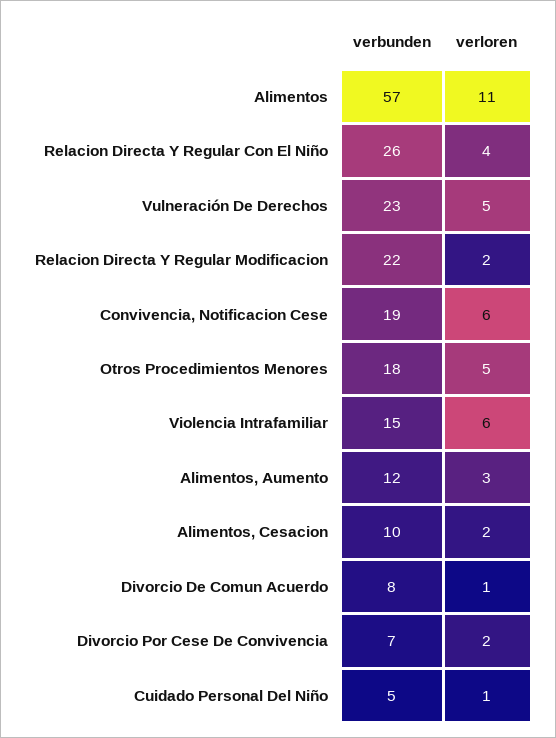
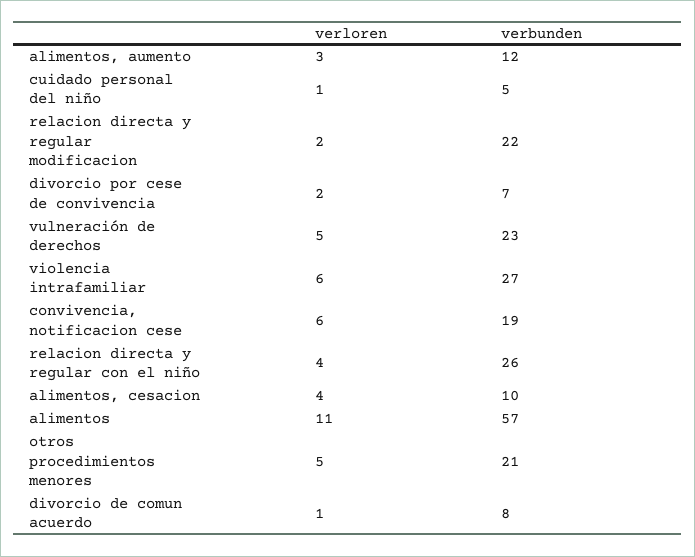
verbunden, Otros Procedimientos Menores: 18 -> 21
verbunden, Violencia Intrafamiliar: 15 -> 27
verloren, Alimentos, Cesacion: 2 -> 4

